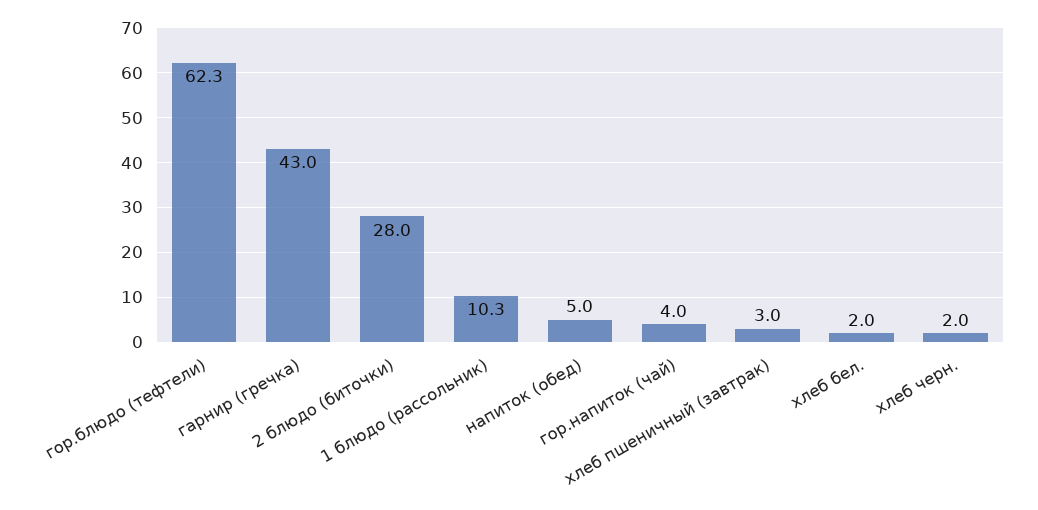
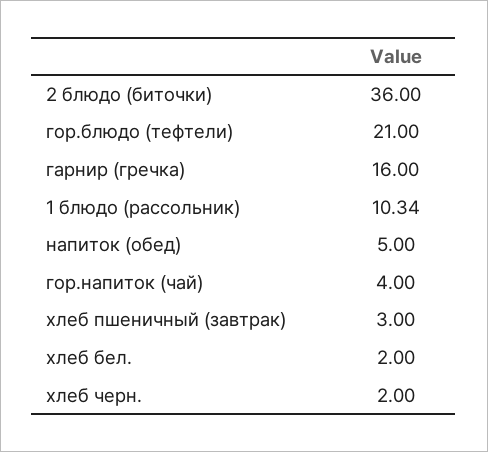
гор.блюдо (тефтели): 62.3 -> 21
гарнир (гречка): 43 -> 16
2 блюдо (биточки): 28 -> 36

